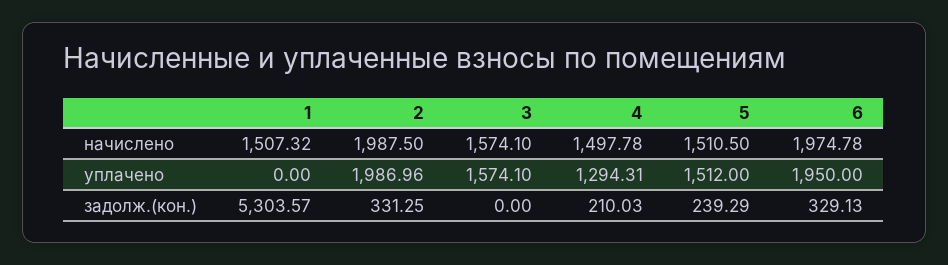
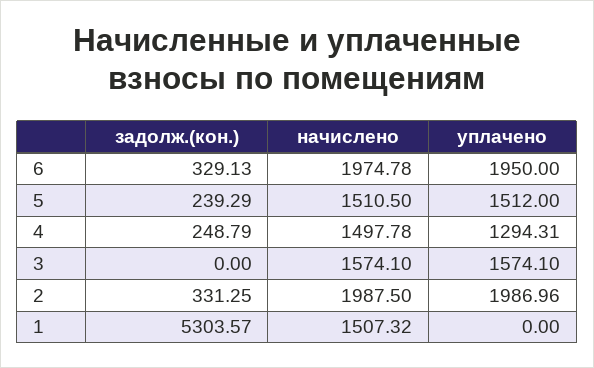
4, задолж.(кон.): 210.03 -> 248.79

